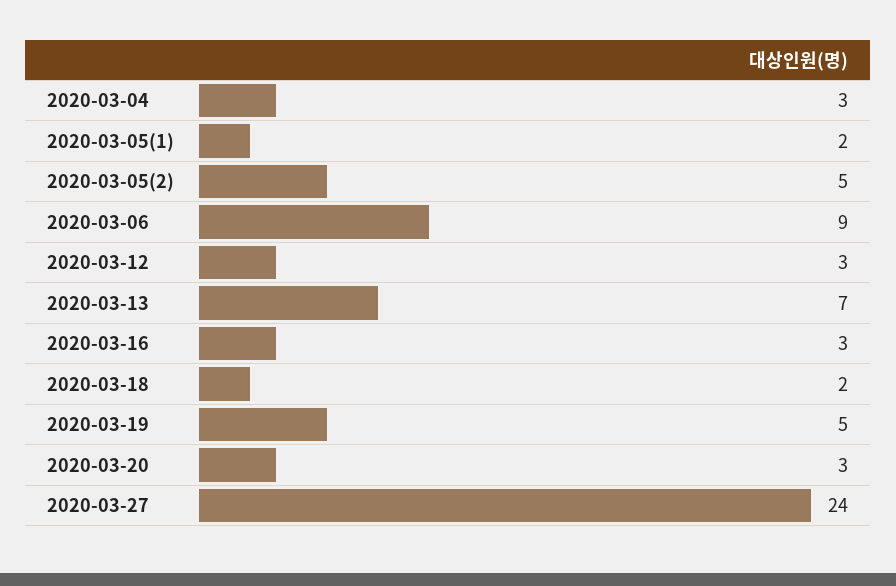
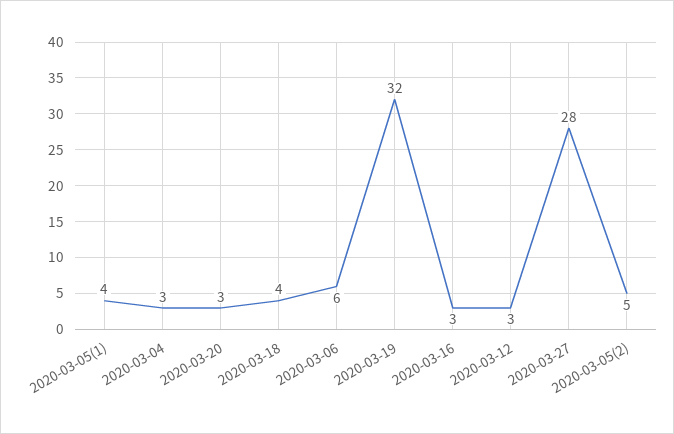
2020-03-05(1): 2 -> 4
2020-03-06: 9 -> 6
2020-03-13: 7 -> none
2020-03-18: 2 -> 4
2020-03-19: 5 -> 32
2020-03-27: 24 -> 28

